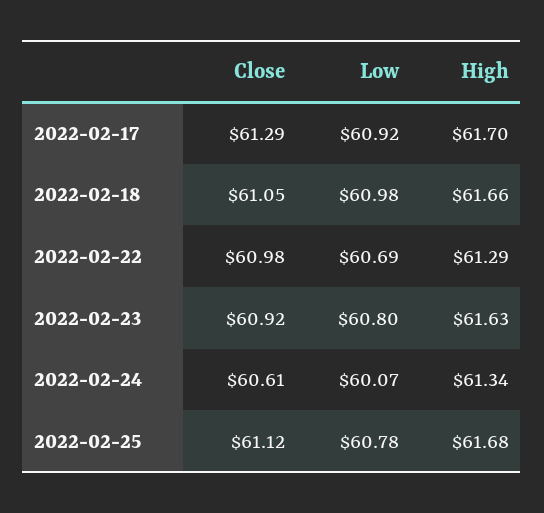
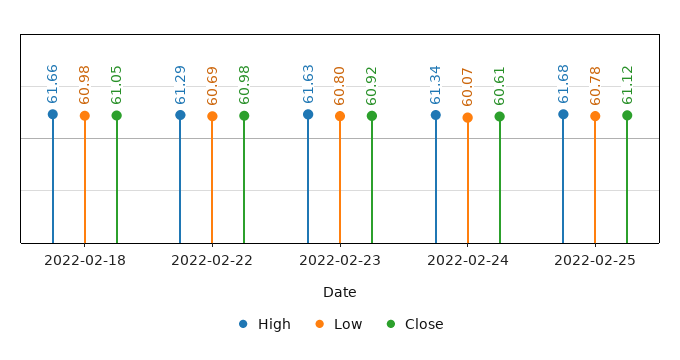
Close, 2022-02-17: 61.29 -> none
Low, 2022-02-17: 60.92 -> none
High, 2022-02-17: 61.7 -> none

